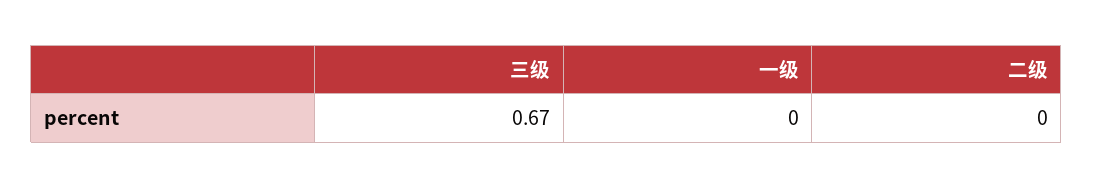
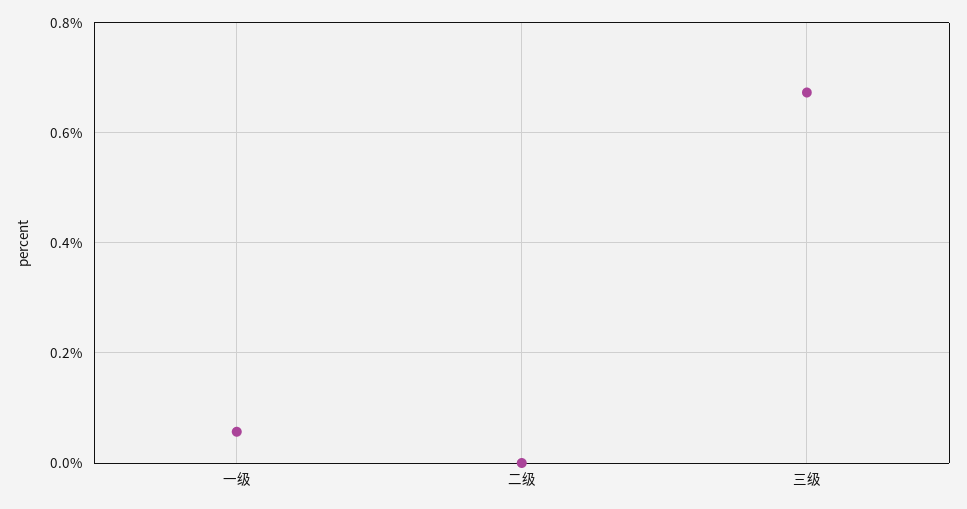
一级: 0 -> 0.06

